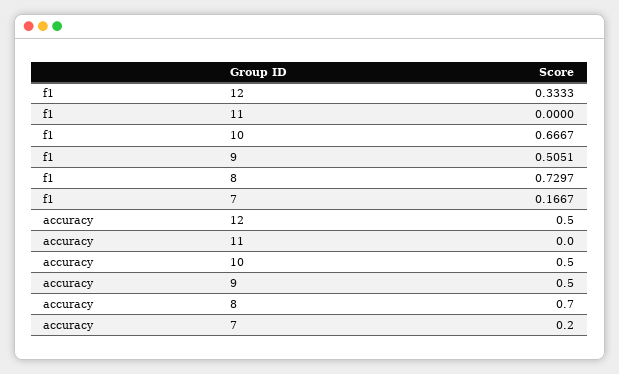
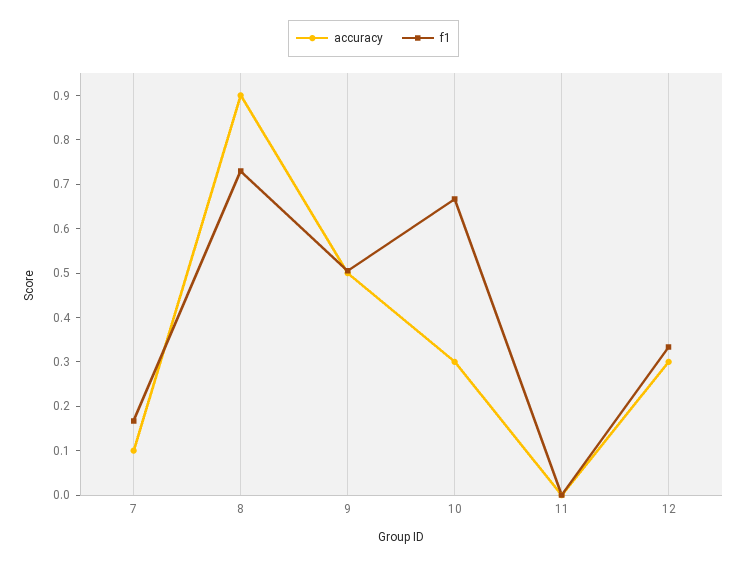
accuracy, 12: 0.5 -> 0.3
accuracy, 10: 0.5 -> 0.3
accuracy, 8: 0.7 -> 0.9
accuracy, 7: 0.2 -> 0.1

